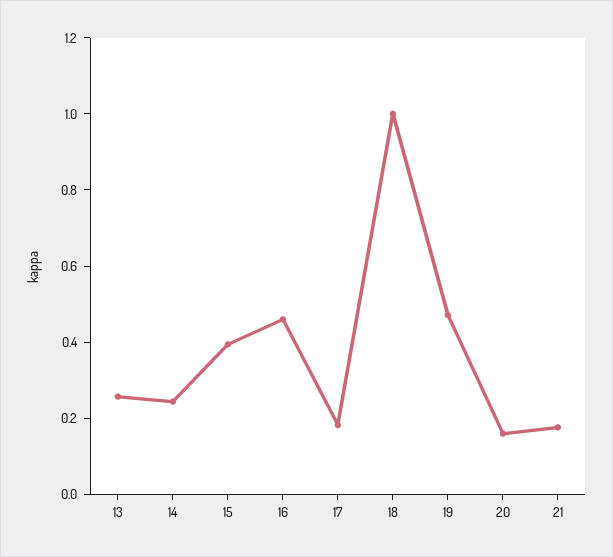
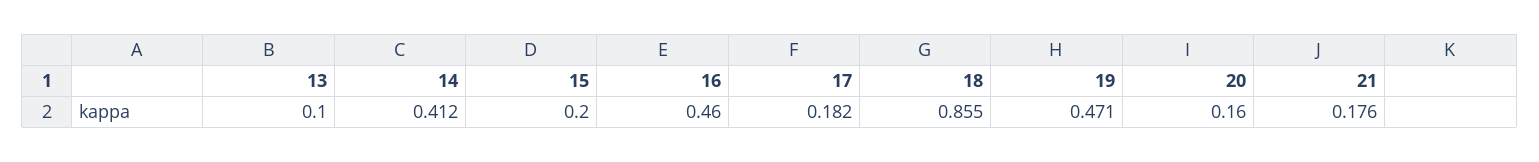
13: 0.25 -> 0.1
14: 0.25 -> 0.412
15: 0.4 -> 0.2
18: 1 -> 0.855

